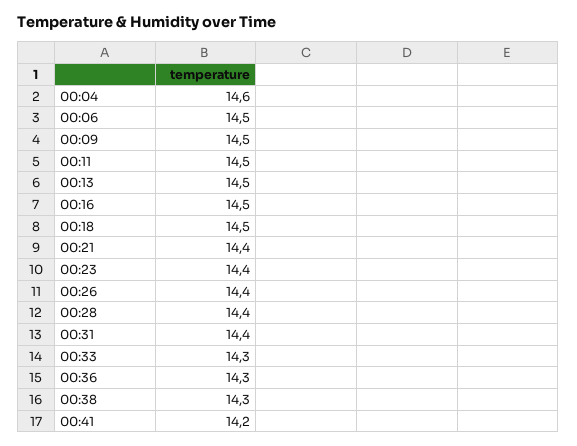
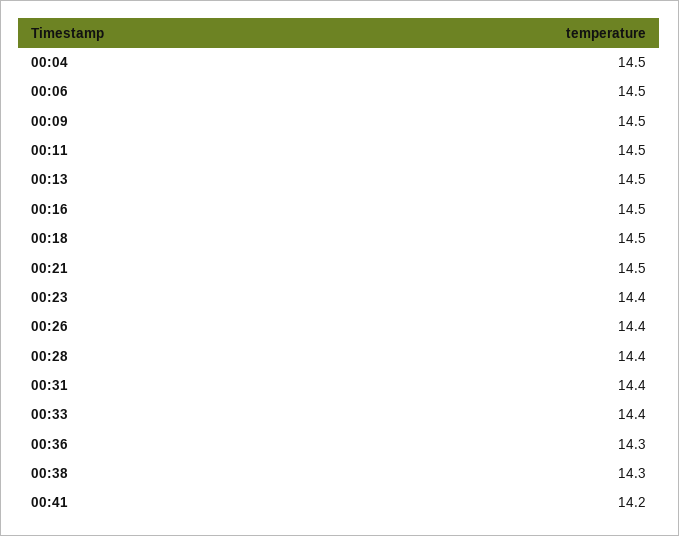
00:04: 14.6 -> 14.5
00:21: 14.4 -> 14.5
00:33: 14.3 -> 14.4

